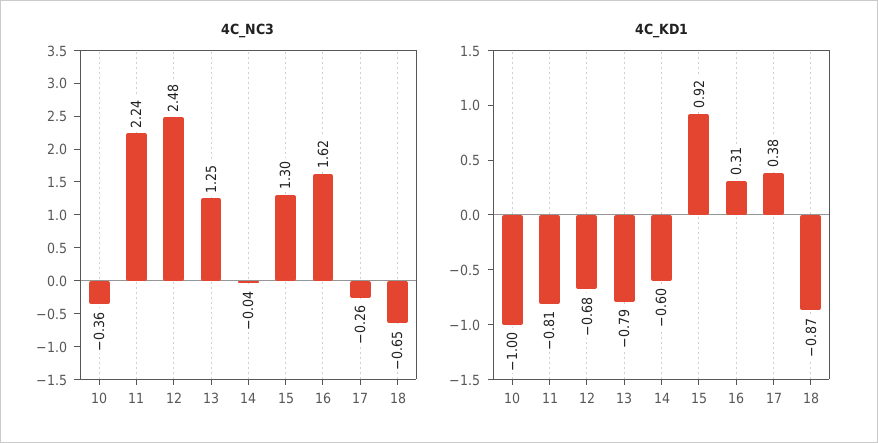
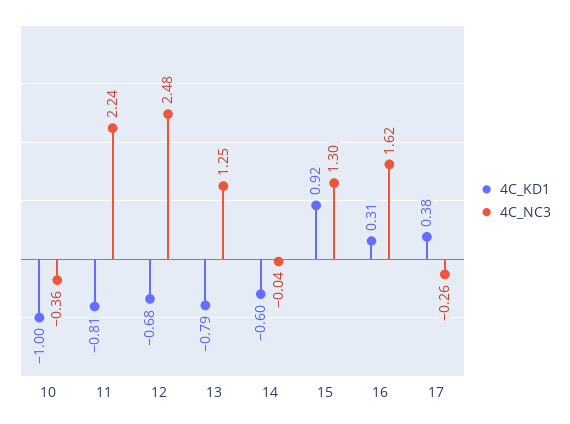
4C_NC3, 18: -0.65 -> none
4C_KD1, 18: -0.87 -> none

